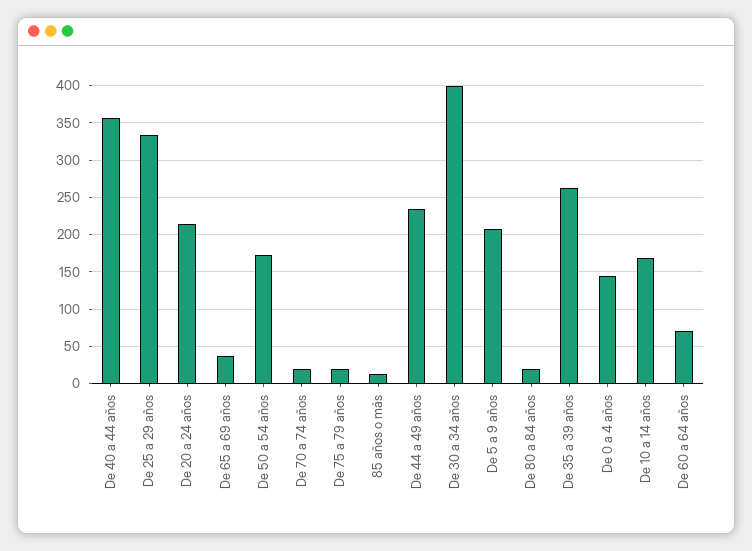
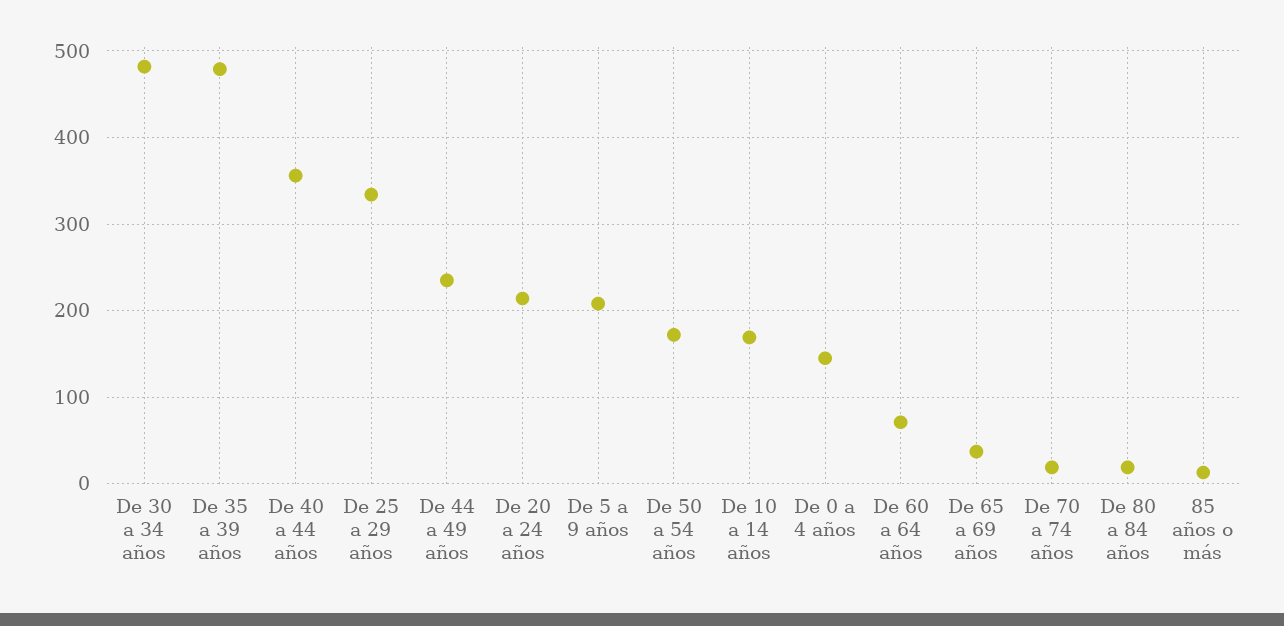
De 75 a 79 años: 20 -> none
De 30 a 34 años: 400 -> 480
De 35 a 39 años: 260 -> 480

